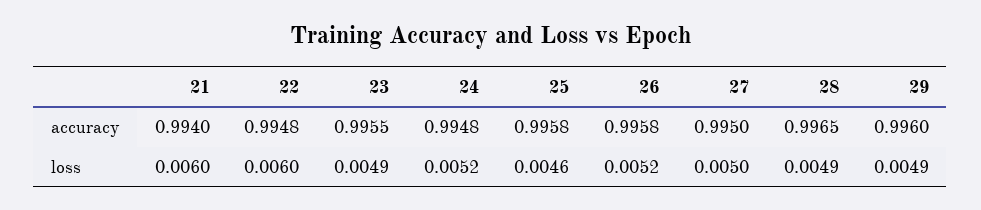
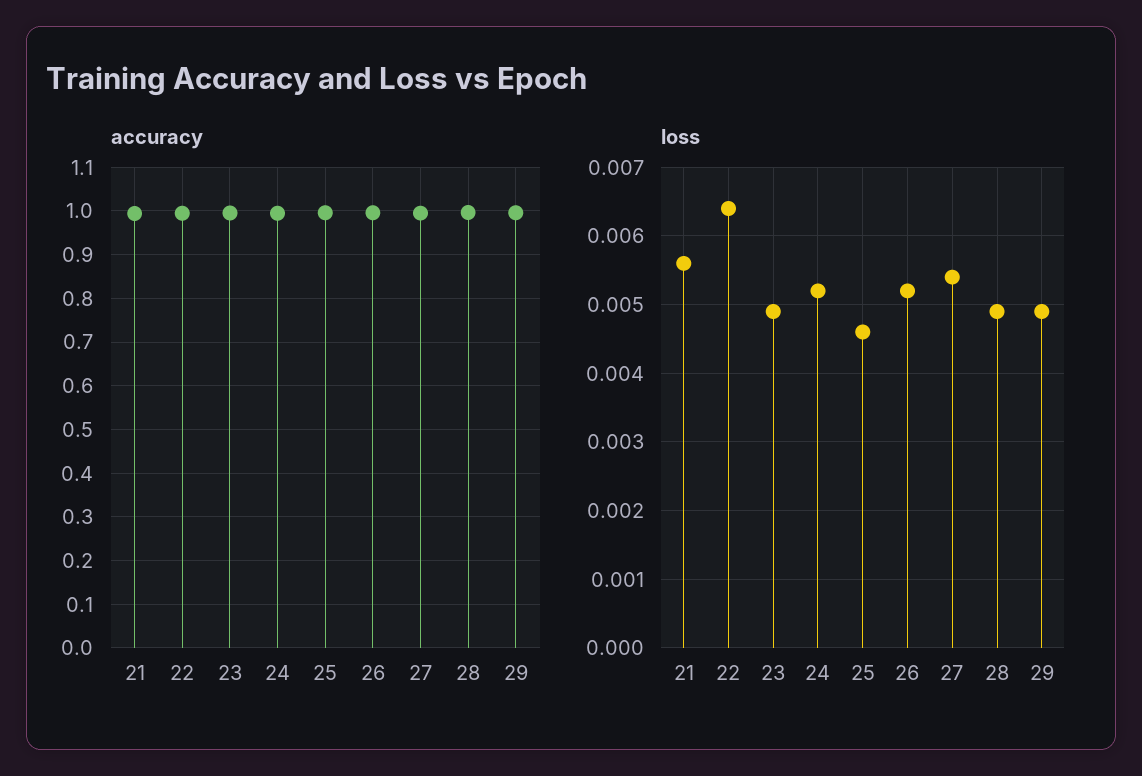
loss, 21: 0.006 -> 0.0056
loss, 22: 0.006 -> 0.0064
loss, 27: 0.005 -> 0.0054

